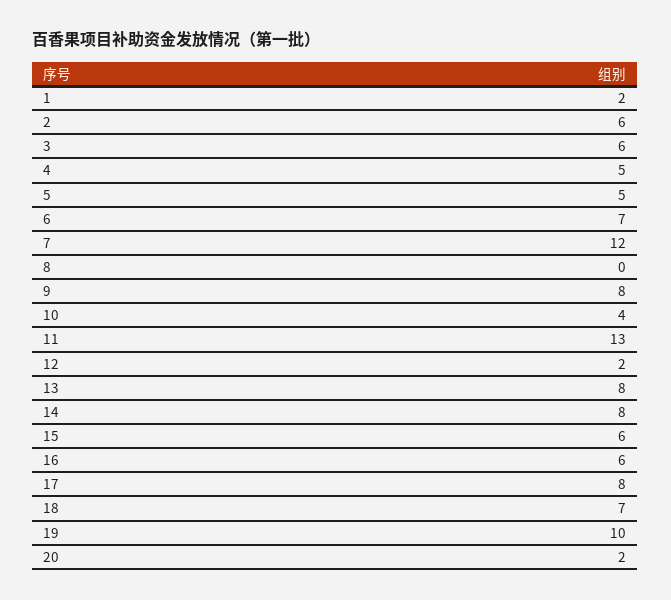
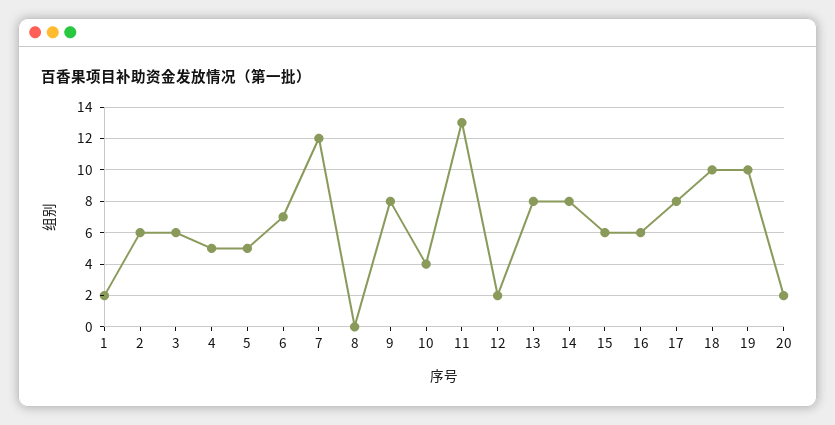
18: 7 -> 10

